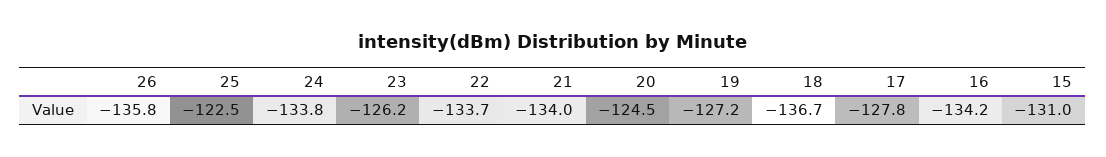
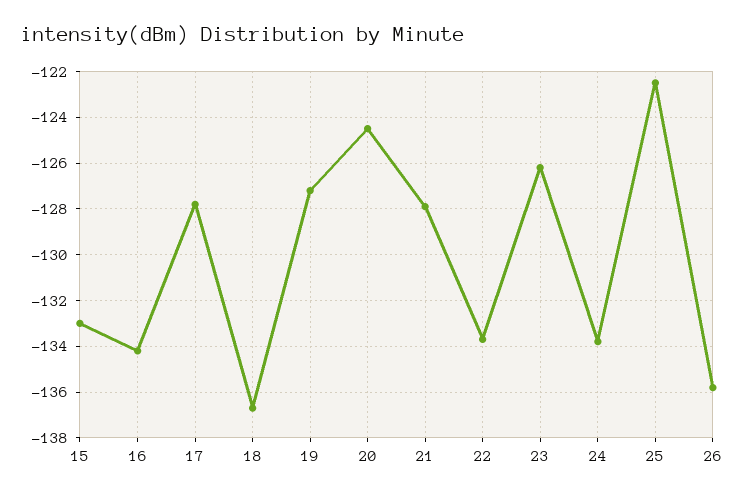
21: -134 -> -128
15: -131 -> -133

